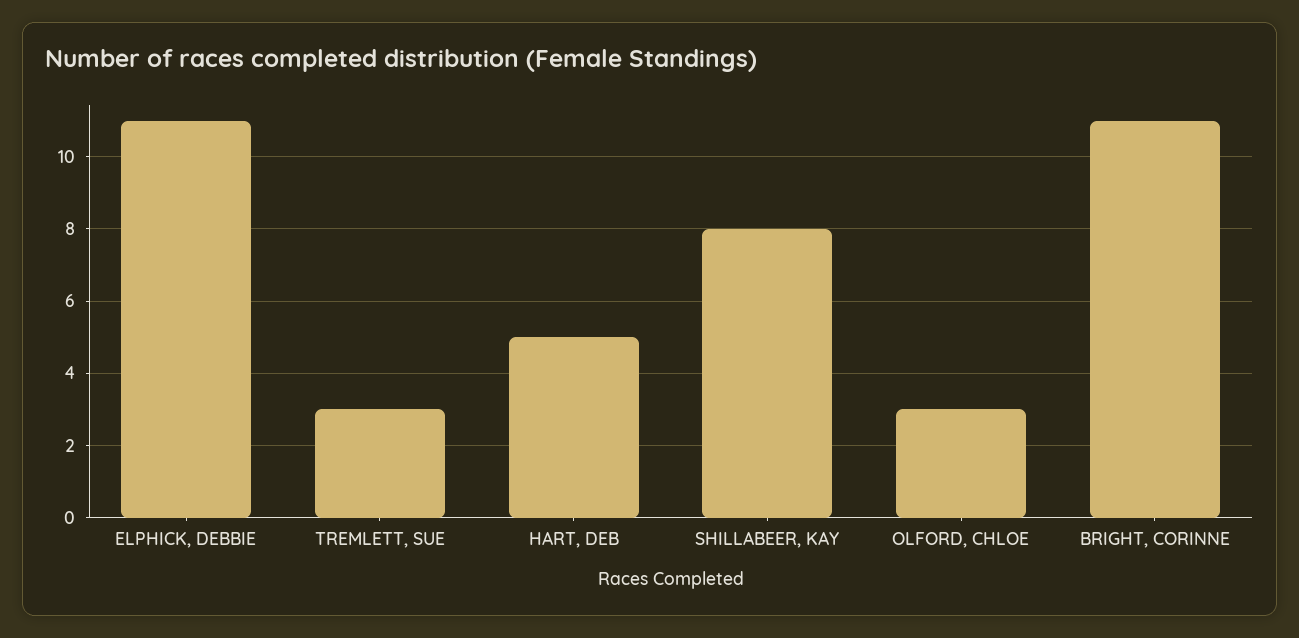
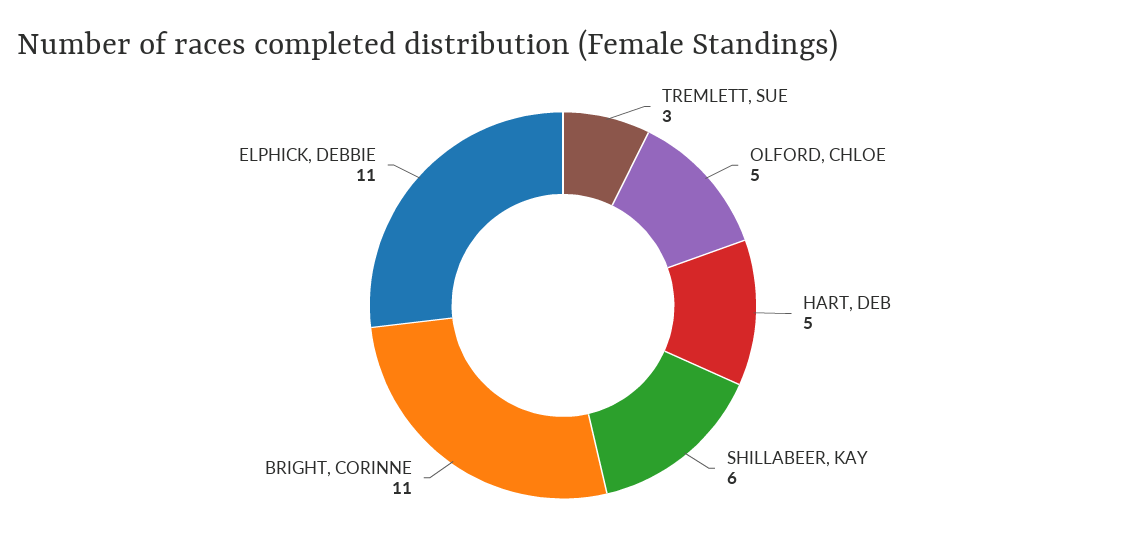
SHILLABEER, KAY: 8 -> 6
OLFORD, CHLOE: 3 -> 5

